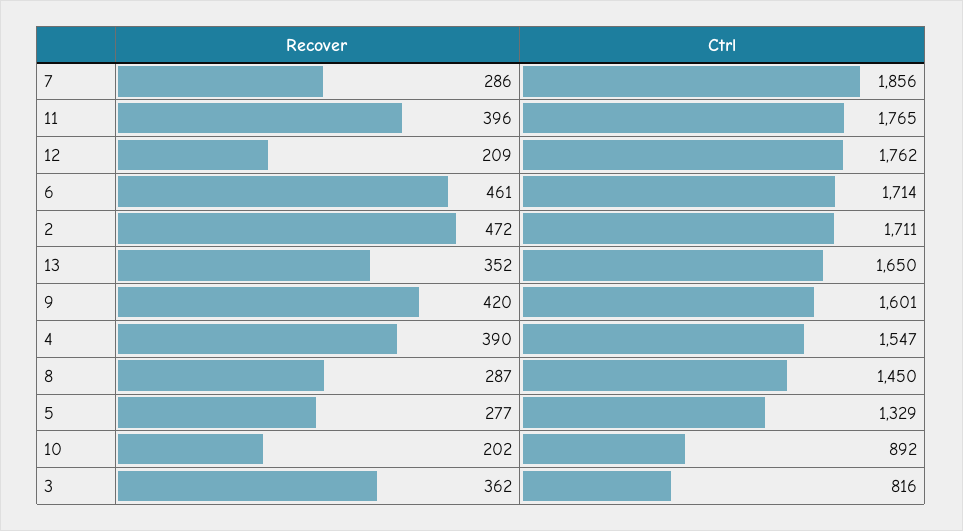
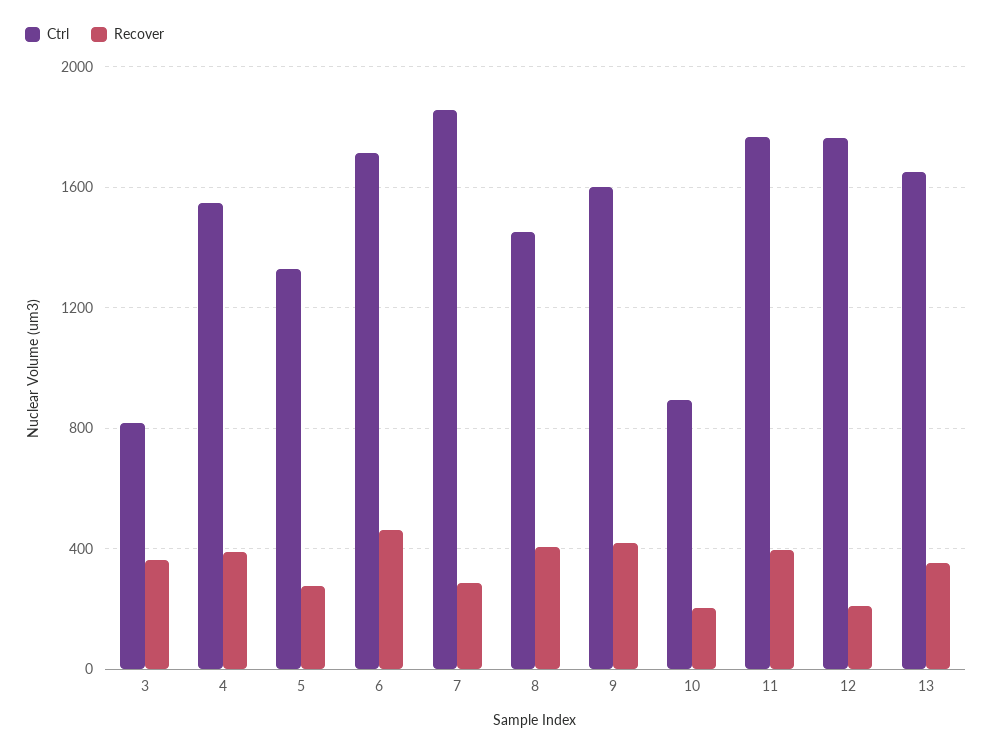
Recover, 2: 472 -> none
Ctrl, 2: 1711 -> none
Recover, 8: 287 -> 400

